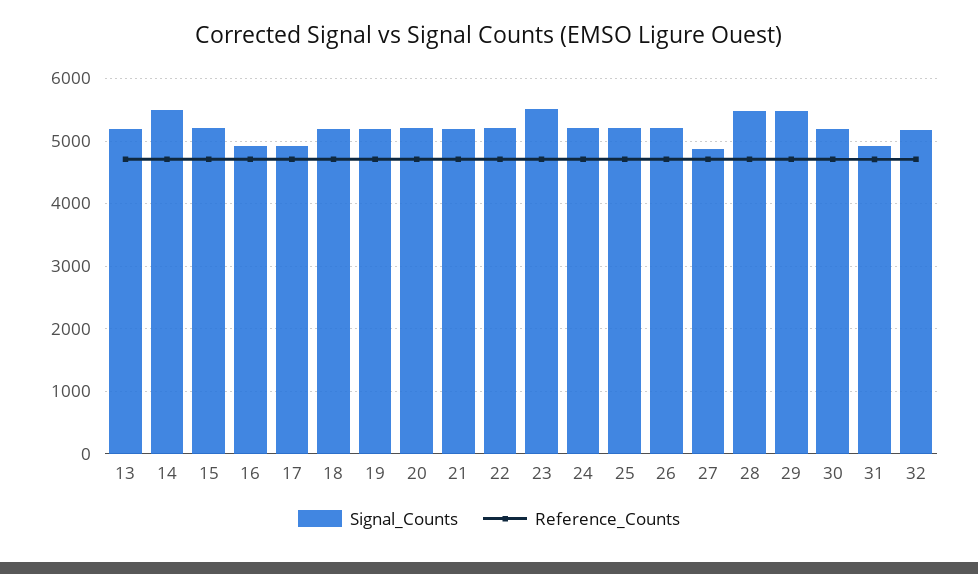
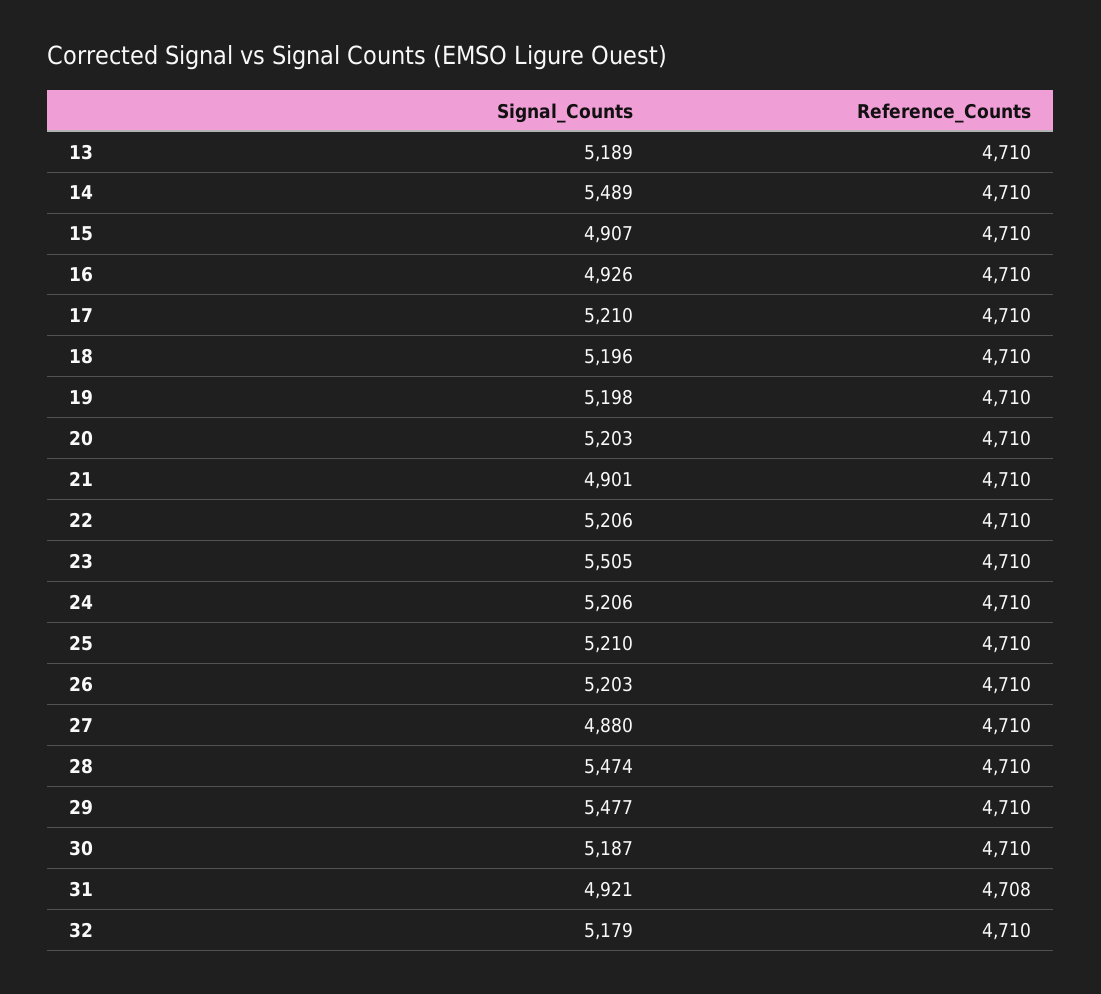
Signal_Counts, 15: 5200 -> 4907
Signal_Counts, 17: 4900 -> 5210
Signal_Counts, 21: 5200 -> 4901

